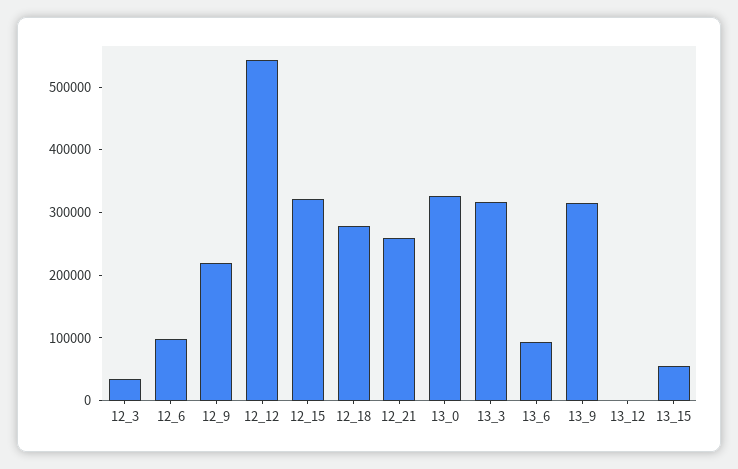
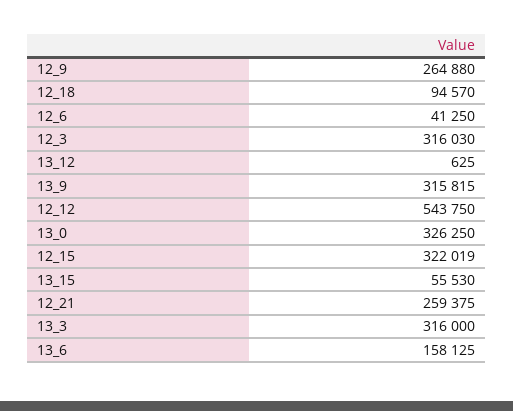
12_3: 40000 -> 316030
12_6: 100000 -> 41250
12_9: 220000 -> 264880
12_18: 280000 -> 94570
13_6: 100000 -> 158125

